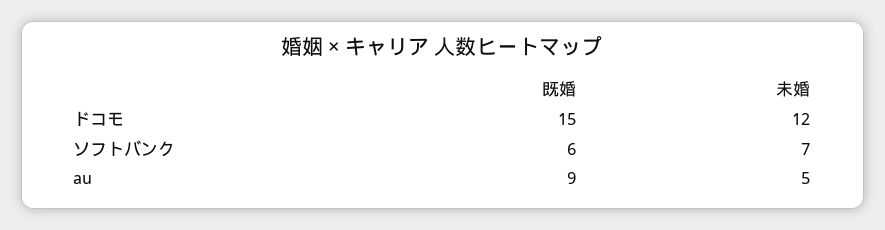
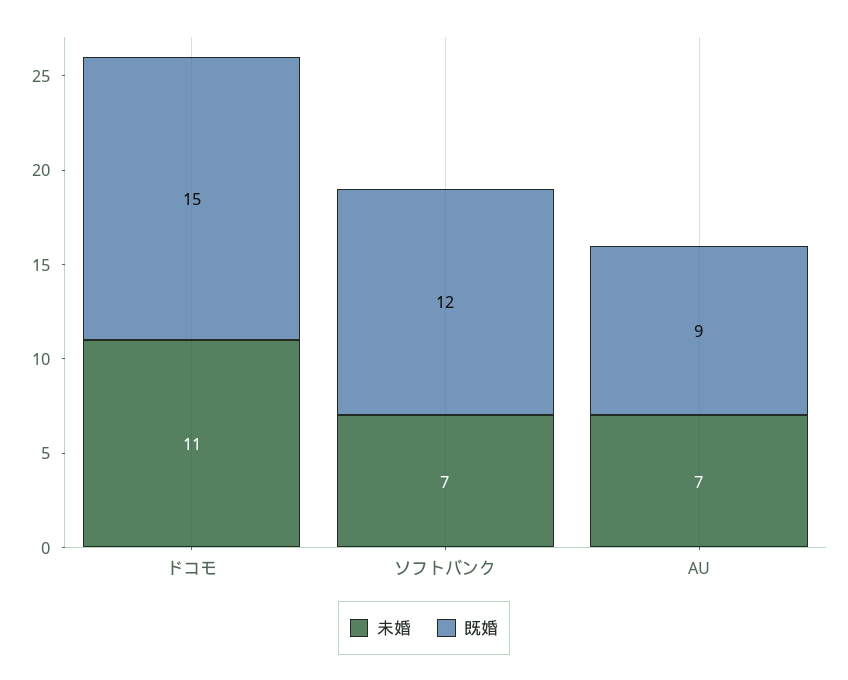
未婚, ドコモ: 12 -> 11
既婚, ソフトバンク: 6 -> 12
未婚, au: 5 -> 7

